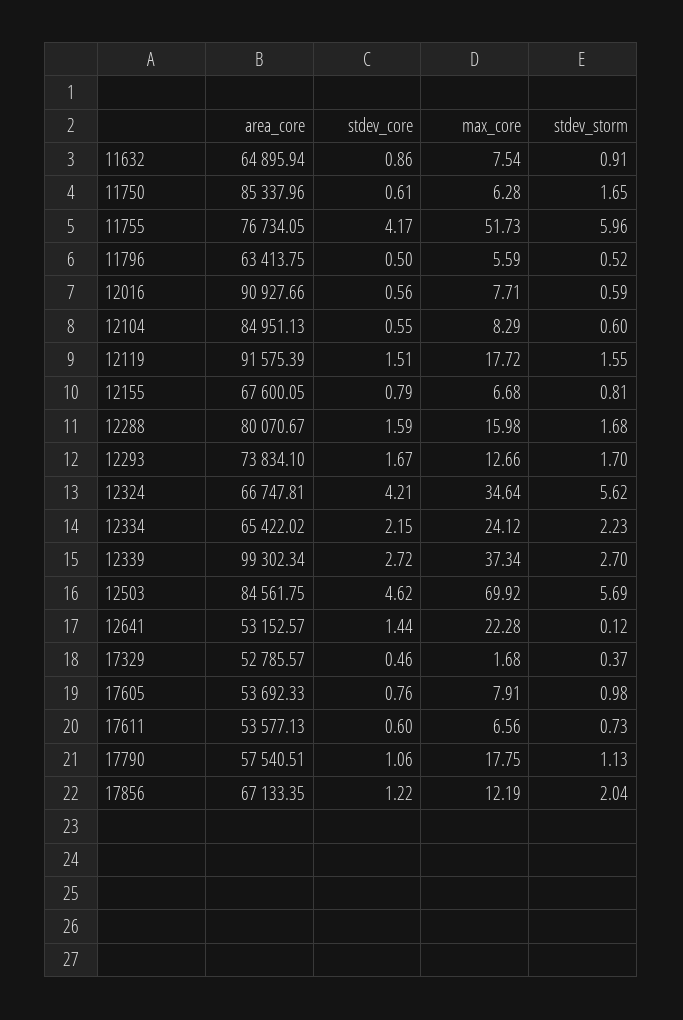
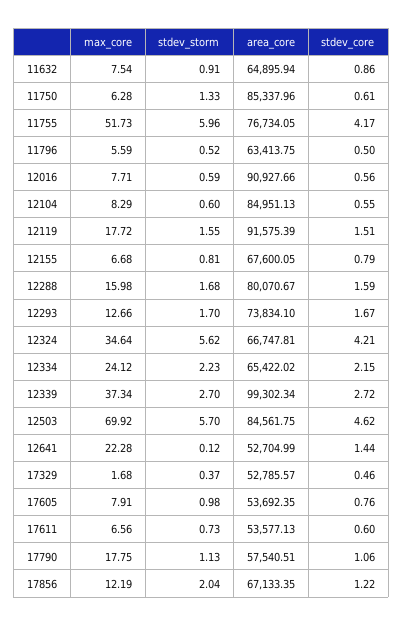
stdev_storm, 11750: 1.65 -> 1.33
stdev_storm, 12503: 5.69 -> 5.7
area_core, 12641: 53152.57 -> 52704.99
area_core, 17605: 53692.33 -> 53692.35

